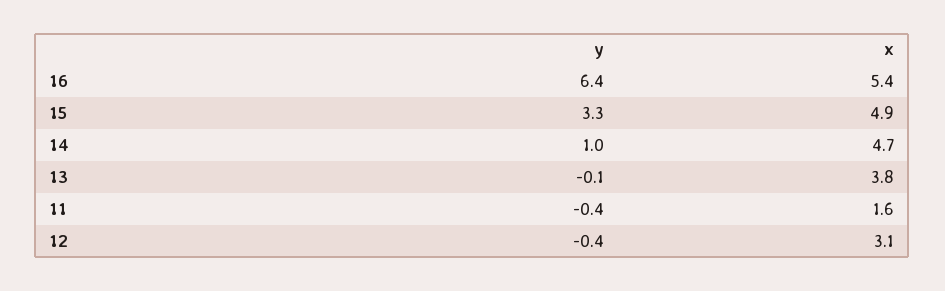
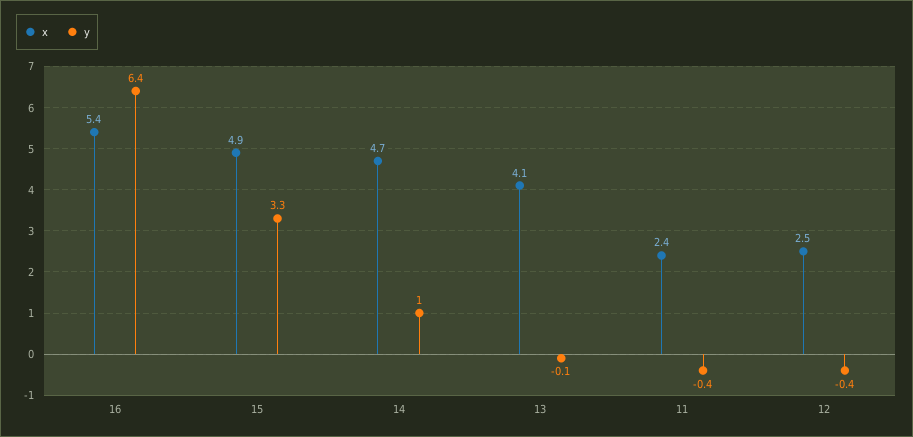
x, 13: 3.8 -> 4.1
x, 11: 1.6 -> 2.4
x, 12: 3.1 -> 2.5

